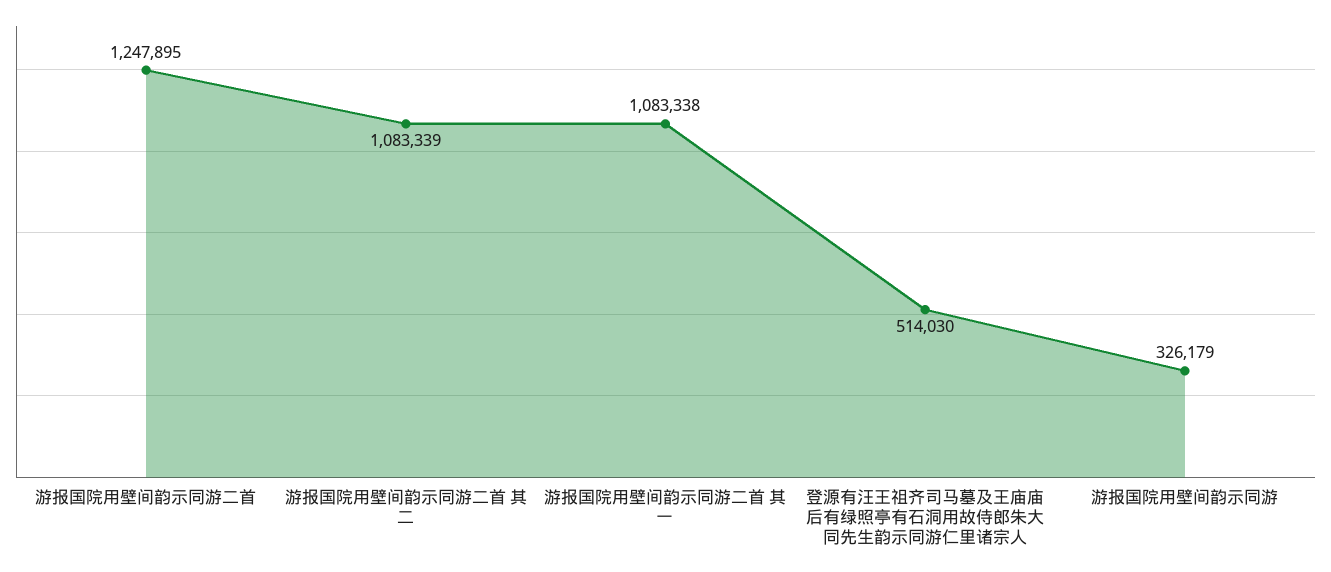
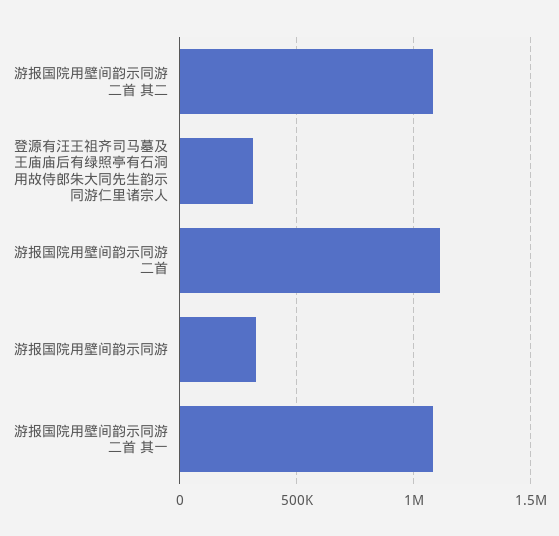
游报国院用壁间韵示同游二首: 1247895 -> 1100000
登源有汪王祖齐司马墓及王庙庙后有绿照亭有石洞用故侍郎朱大同先生韵示同游仁里诸宗人: 514030 -> 300000

